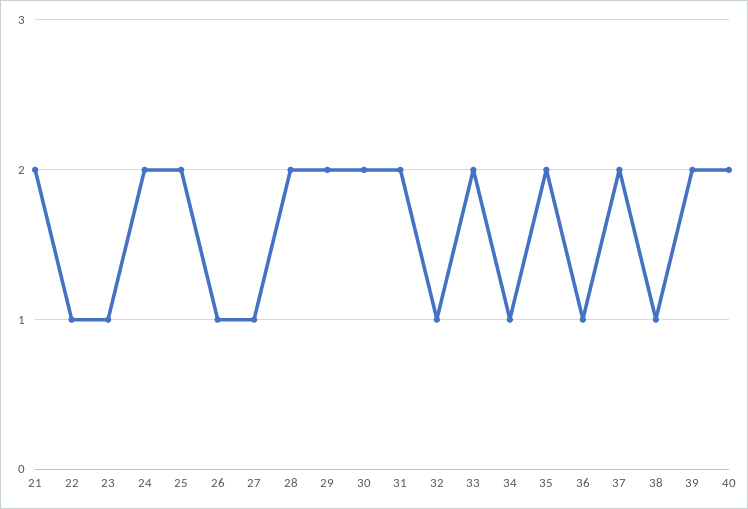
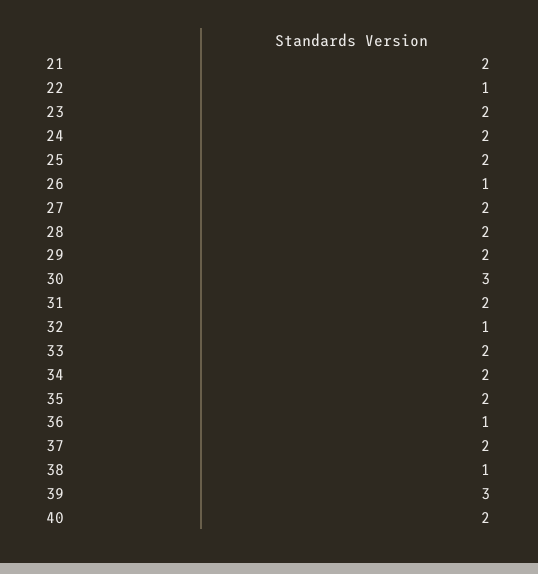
23: 1 -> 2
27: 1 -> 2
30: 2 -> 3
34: 1 -> 2
39: 2 -> 3

